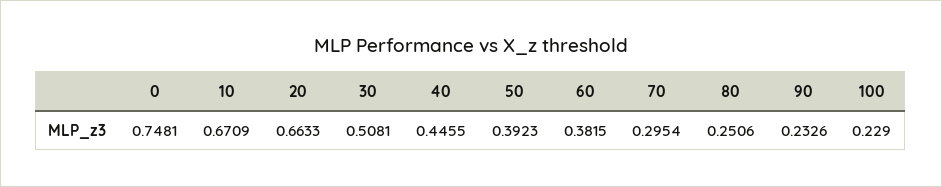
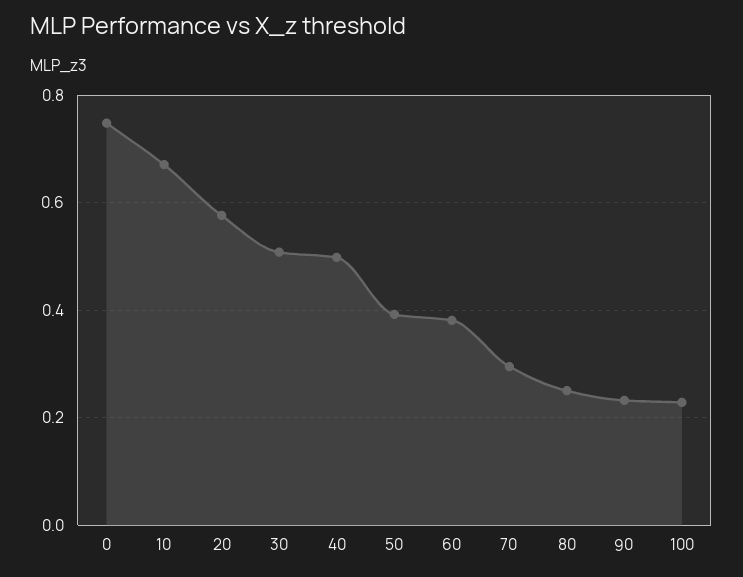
20: 0.6633 -> 0.58
40: 0.4455 -> 0.5

